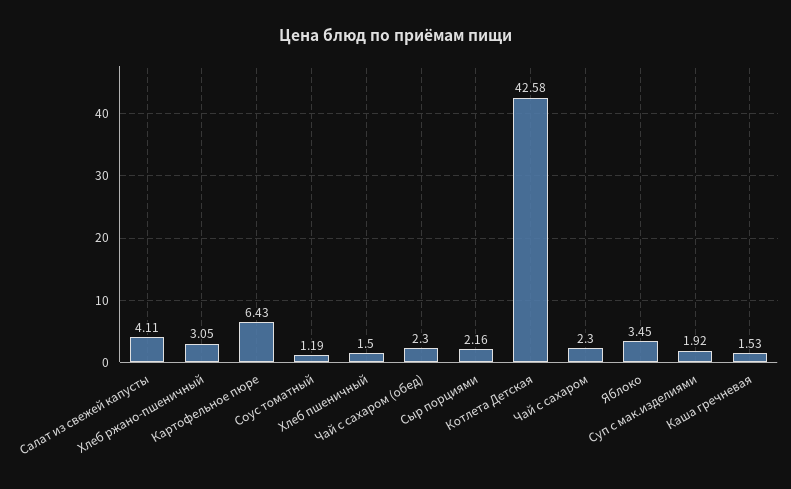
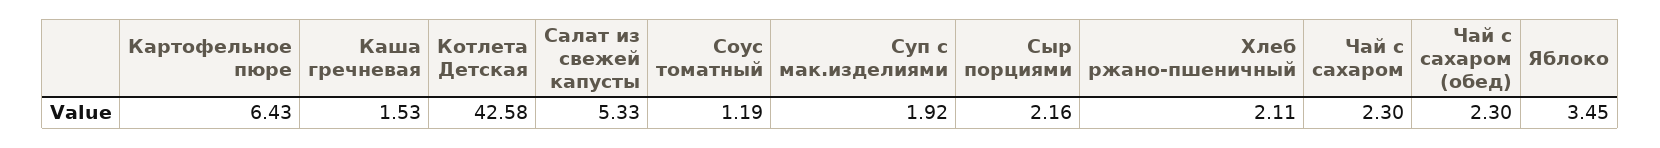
Салат из свежей капусты: 4.11 -> 5.33
Хлеб ржано-пшеничный: 3.05 -> 2.11
Хлеб пшеничный: 1.5 -> none

